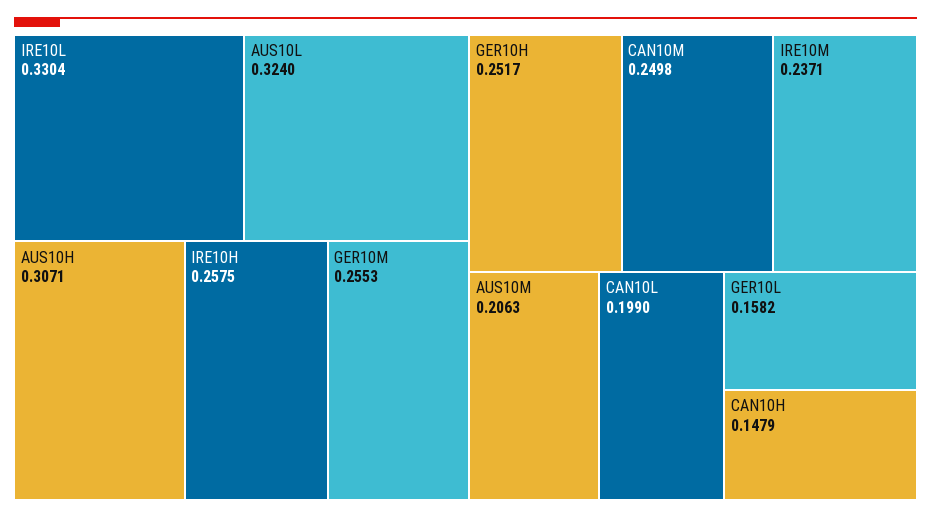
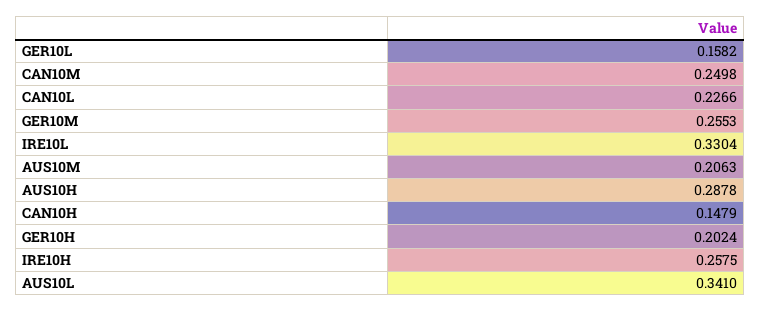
AUS10L: 0.324 -> 0.341
AUS10H: 0.3071 -> 0.2878
GER10H: 0.2517 -> 0.2024
IRE10M: 0.2371 -> none
CAN10L: 0.199 -> 0.2266

